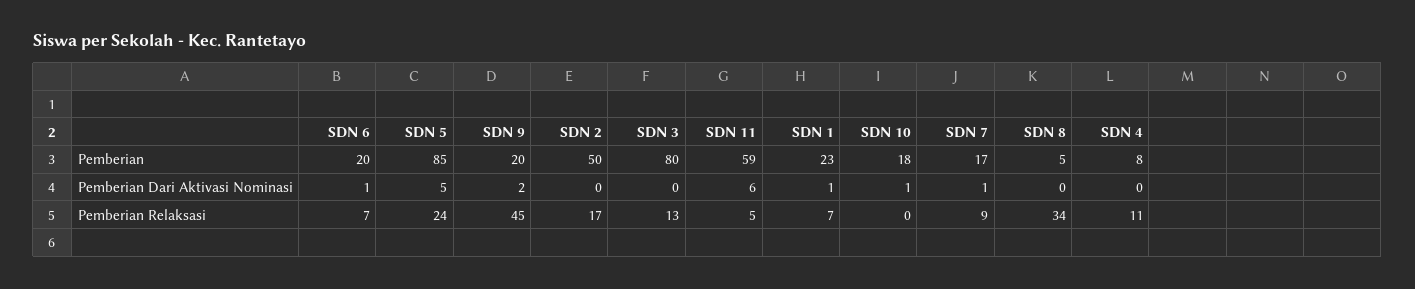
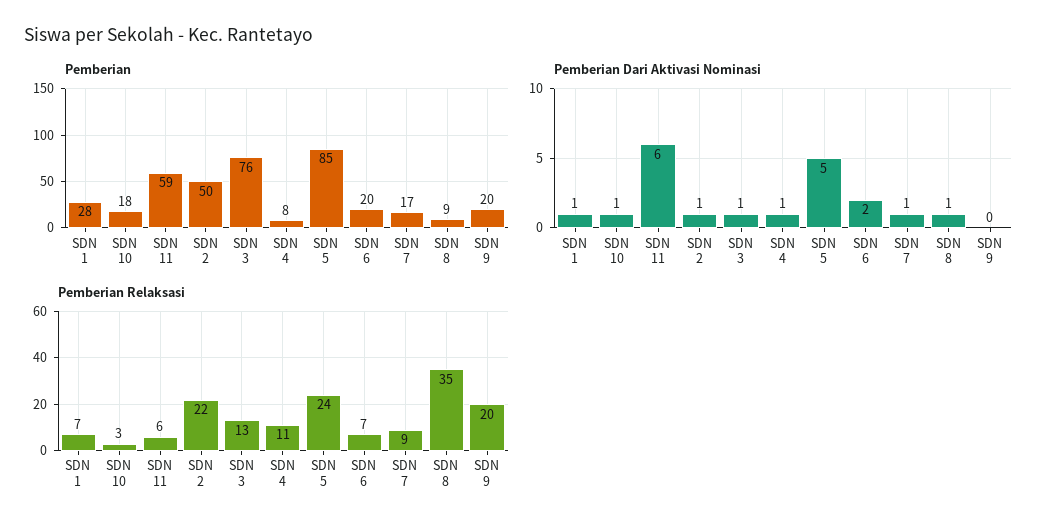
Pemberian, SDN 3: 80 -> 76
Pemberian, SDN 1: 23 -> 28
Pemberian, SDN 8: 5 -> 9
Pemberian Dari Aktivasi Nominasi, SDN 6: 1 -> 2
Pemberian Dari Aktivasi Nominasi, SDN 9: 2 -> 0
Pemberian Dari Aktivasi Nominasi, SDN 2: 0 -> 1
Pemberian Dari Aktivasi Nominasi, SDN 3: 0 -> 1
Pemberian Dari Aktivasi Nominasi, SDN 8: 0 -> 1
Pemberian Dari Aktivasi Nominasi, SDN 4: 0 -> 1
Pemberian Relaksasi, SDN 9: 45 -> 20
Pemberian Relaksasi, SDN 2: 17 -> 22
Pemberian Relaksasi, SDN 11: 5 -> 6
Pemberian Relaksasi, SDN 10: 0 -> 3
Pemberian Relaksasi, SDN 8: 34 -> 35

